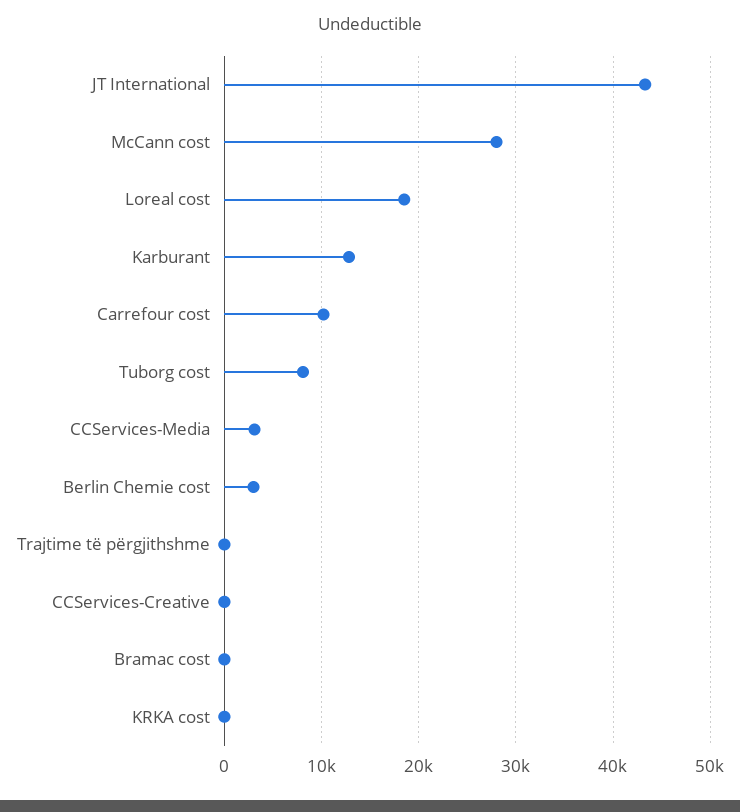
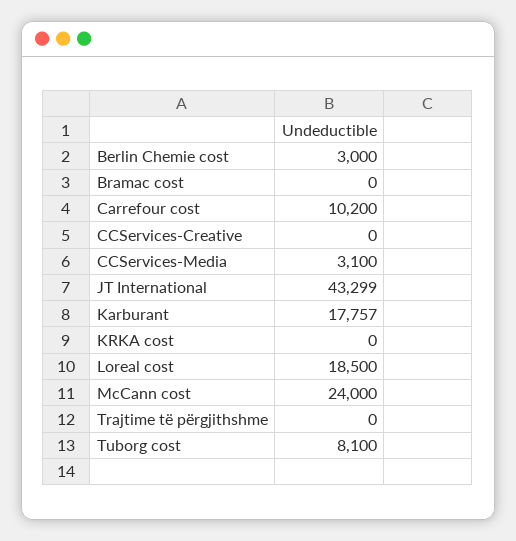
McCann cost: 28000 -> 24000
Karburant: 13000 -> 17757

